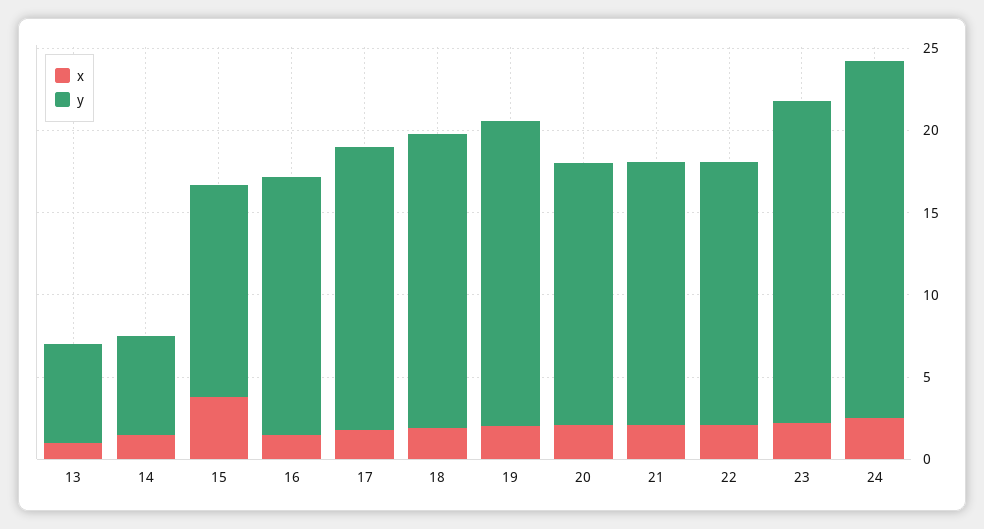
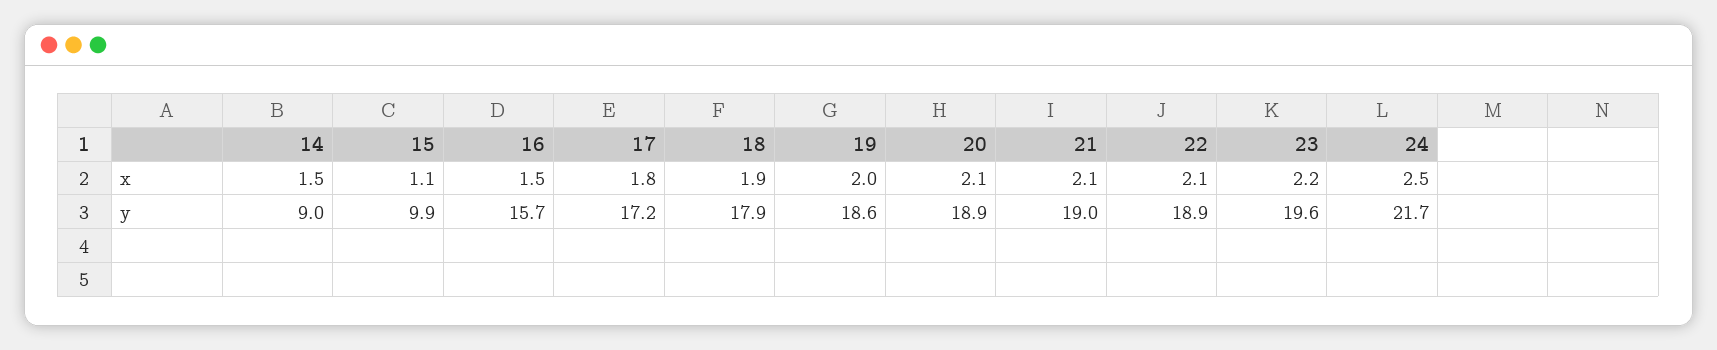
x, 13: 1 -> none
y, 13: 6 -> none
y, 14: 6 -> 9
x, 15: 4 -> 1.1
y, 15: 13 -> 9.9
y, 20: 16 -> 18.9
y, 21: 16 -> 19
y, 22: 16 -> 18.9

